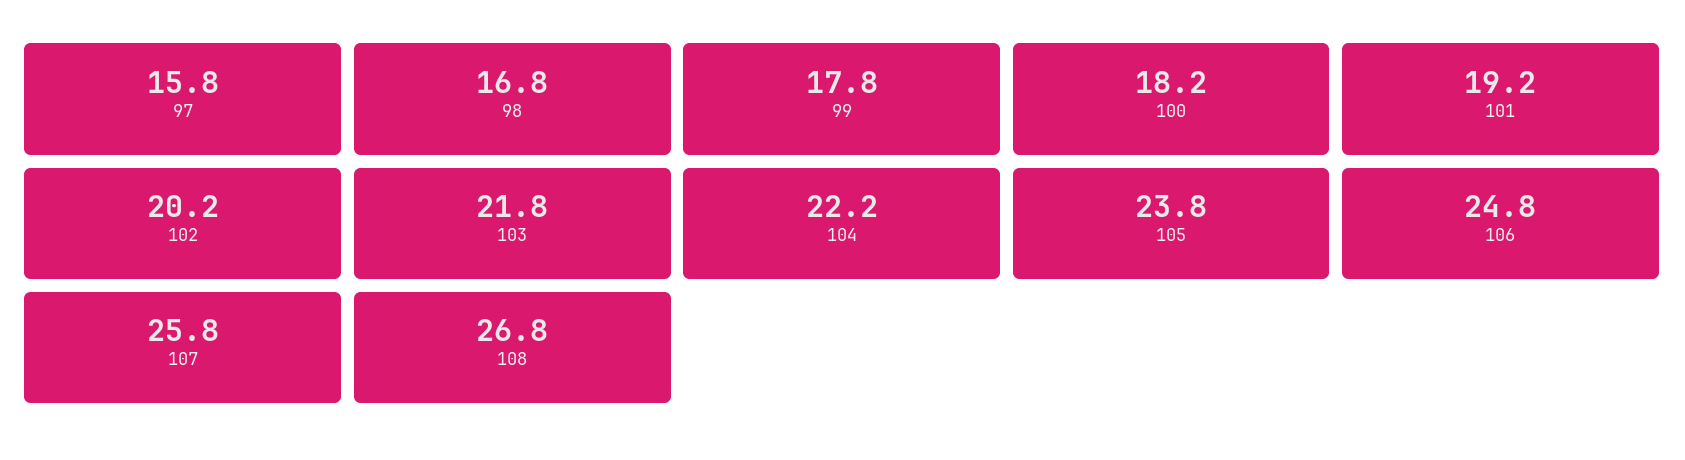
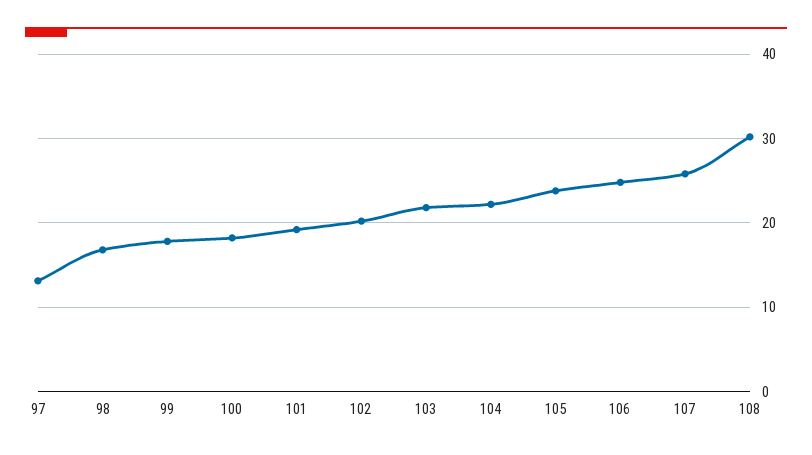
97: 15.8 -> 13
108: 26.8 -> 30

